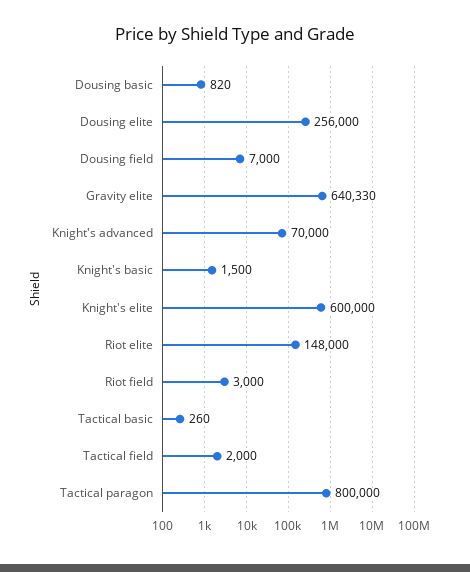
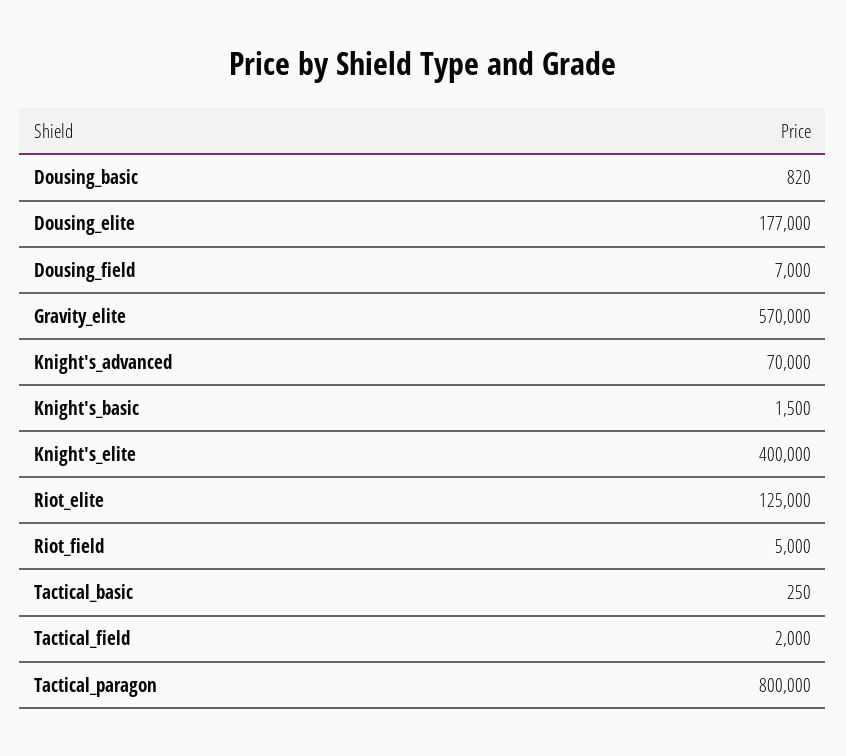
Dousing elite: 256000 -> 177000
Gravity elite: 640330 -> 570000
Knight's elite: 600000 -> 400000
Riot elite: 148000 -> 125000
Riot field: 3000 -> 5000
Tactical basic: 260 -> 250

